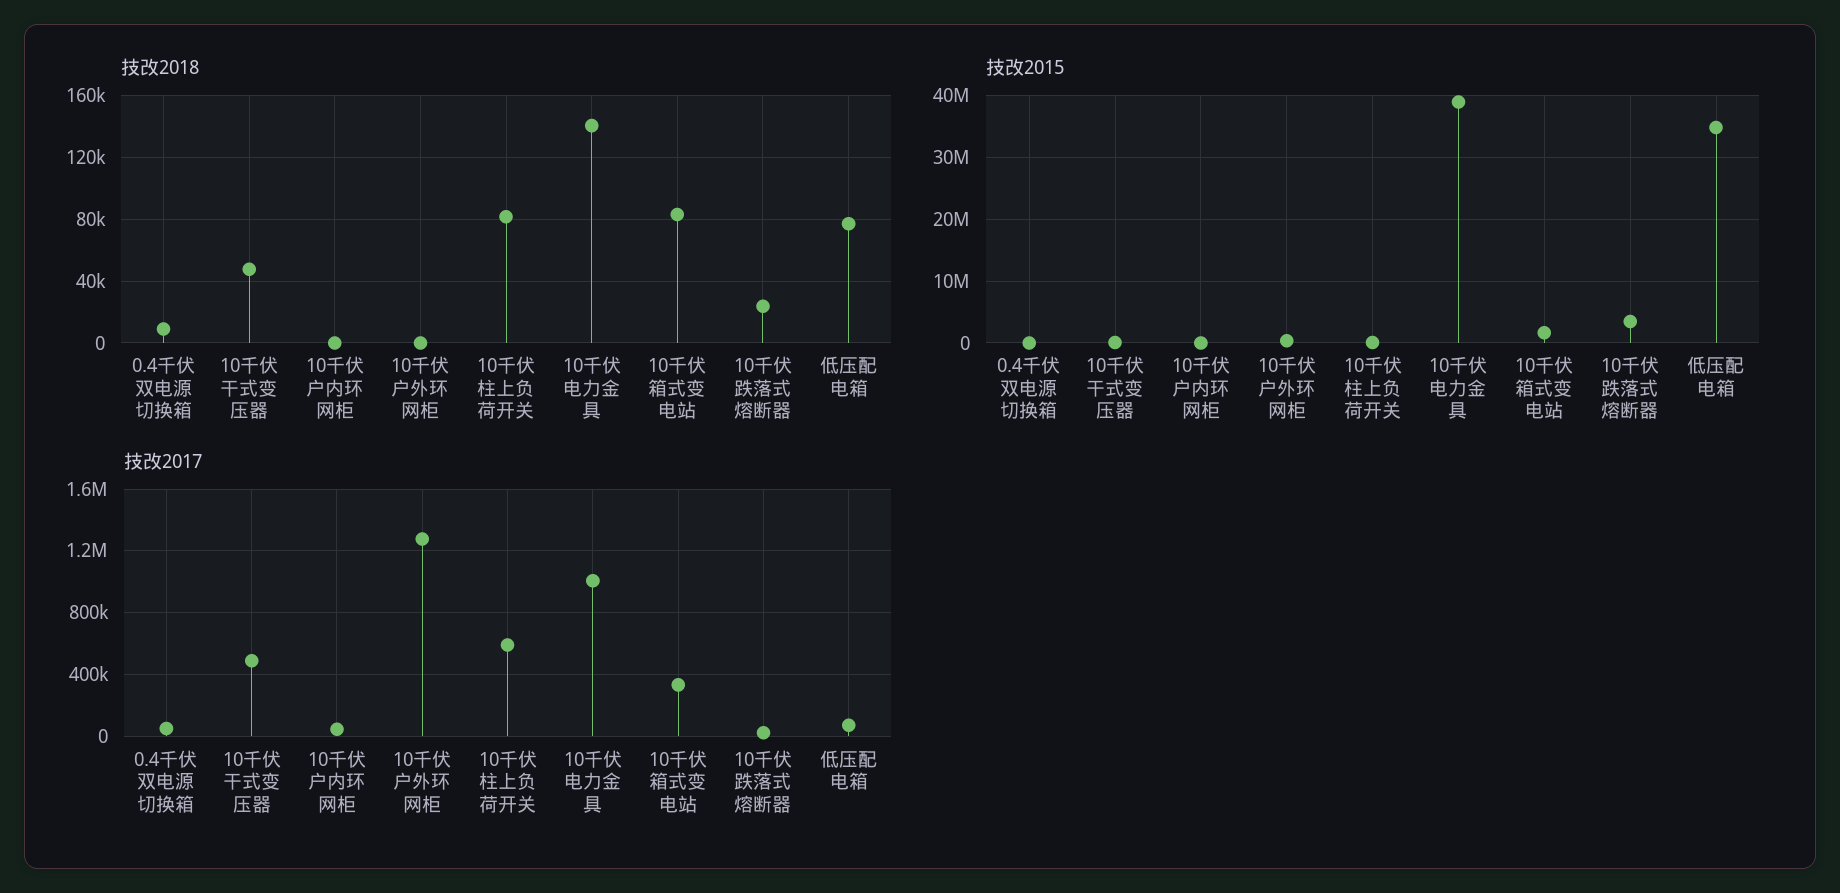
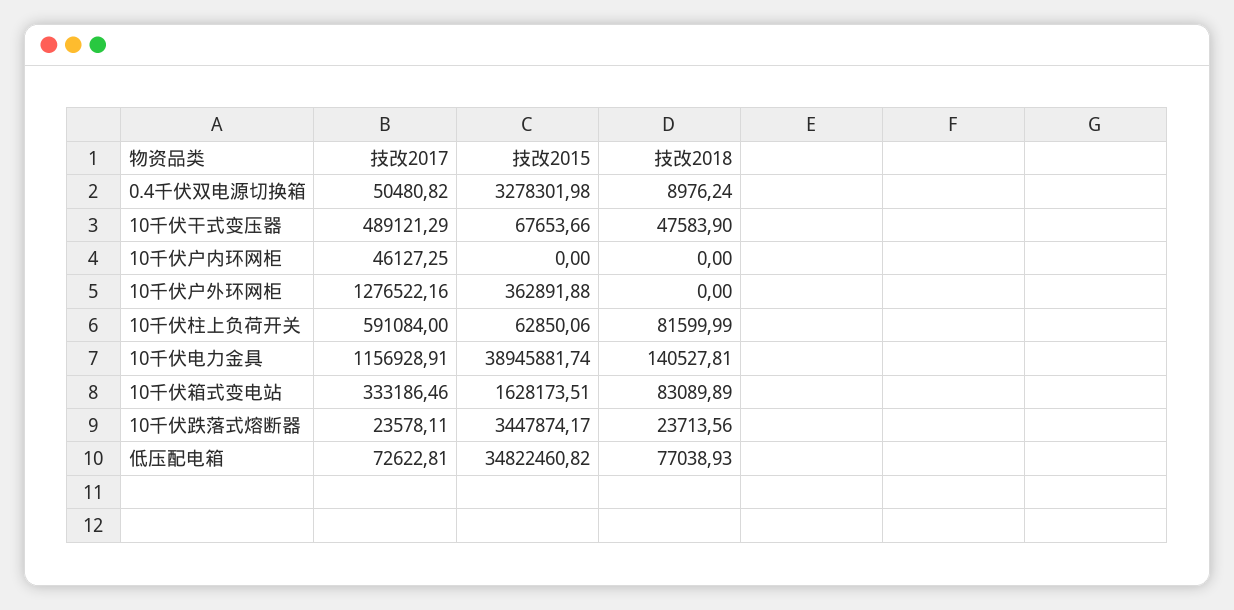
技改2015, 0.4千伏双电源切换箱: 0 -> 3278301.98
技改2017, 10千伏电力金具: 1000000 -> 1156928.91

